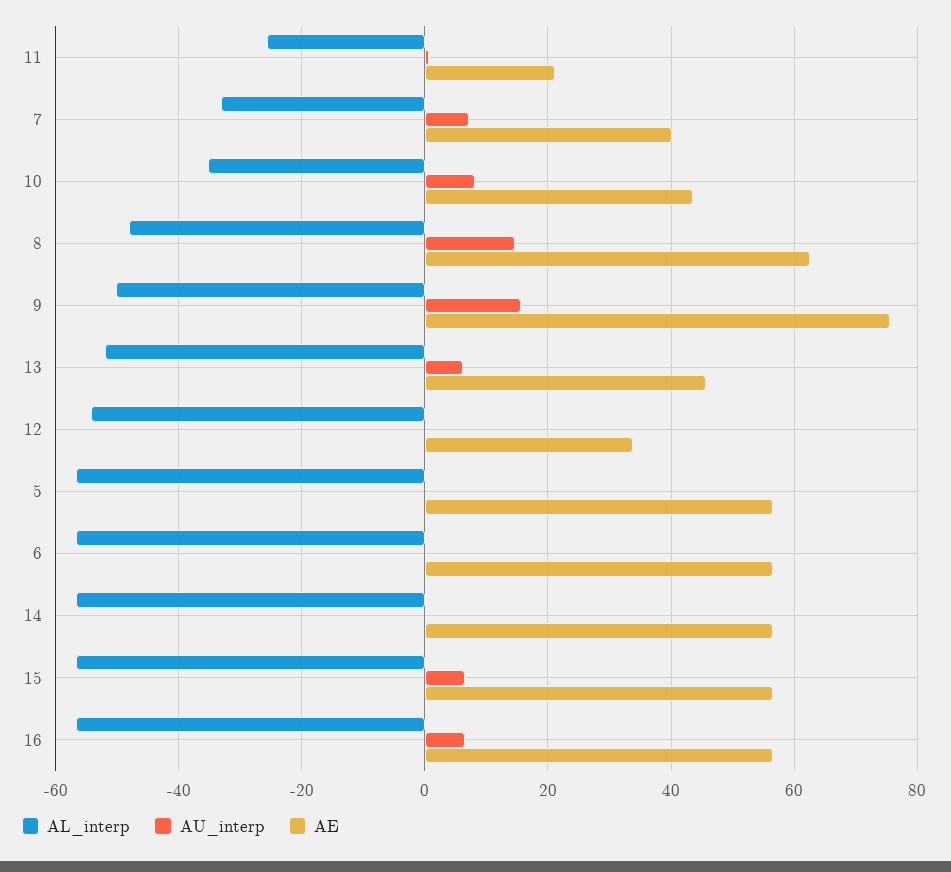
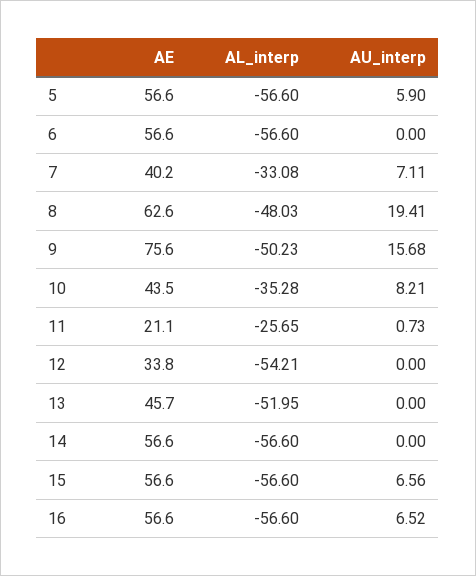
AU_interp, 8: 14 -> 19.41
AU_interp, 13: 6 -> 0
AU_interp, 5: 0 -> 5.9

